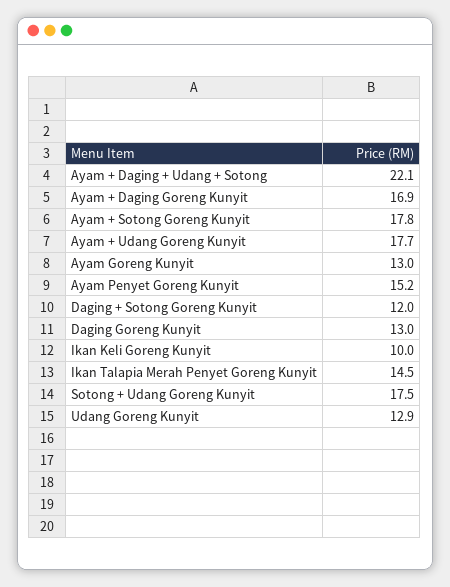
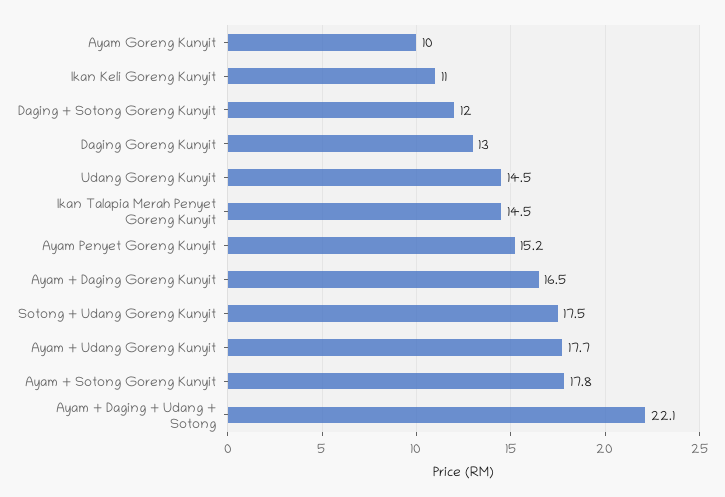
Ayam + Daging Goreng Kunyit: 16.9 -> 16.5
Ayam Goreng Kunyit: 13 -> 10
Ikan Keli Goreng Kunyit: 10 -> 11
Udang Goreng Kunyit: 12.9 -> 14.5

